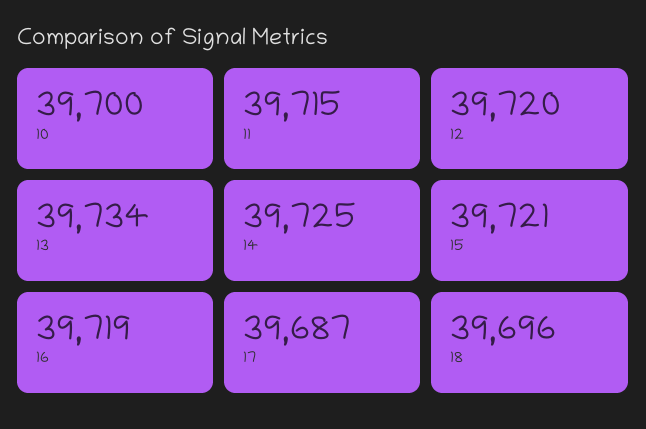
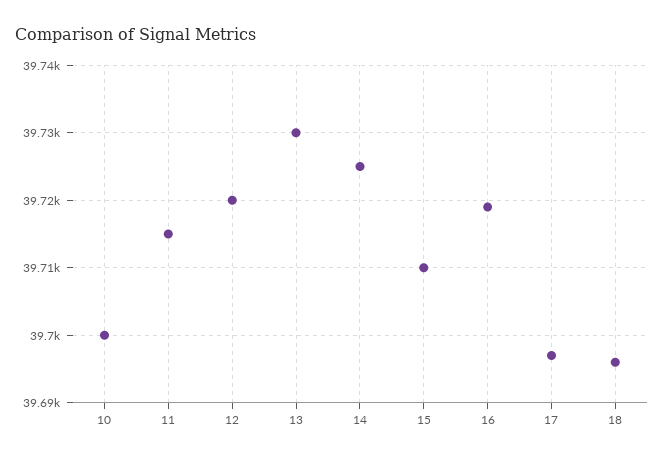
13: 39734 -> 39730
15: 39721 -> 39710
17: 39687 -> 39697

